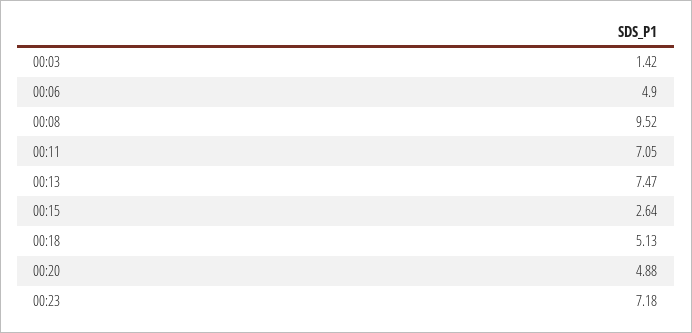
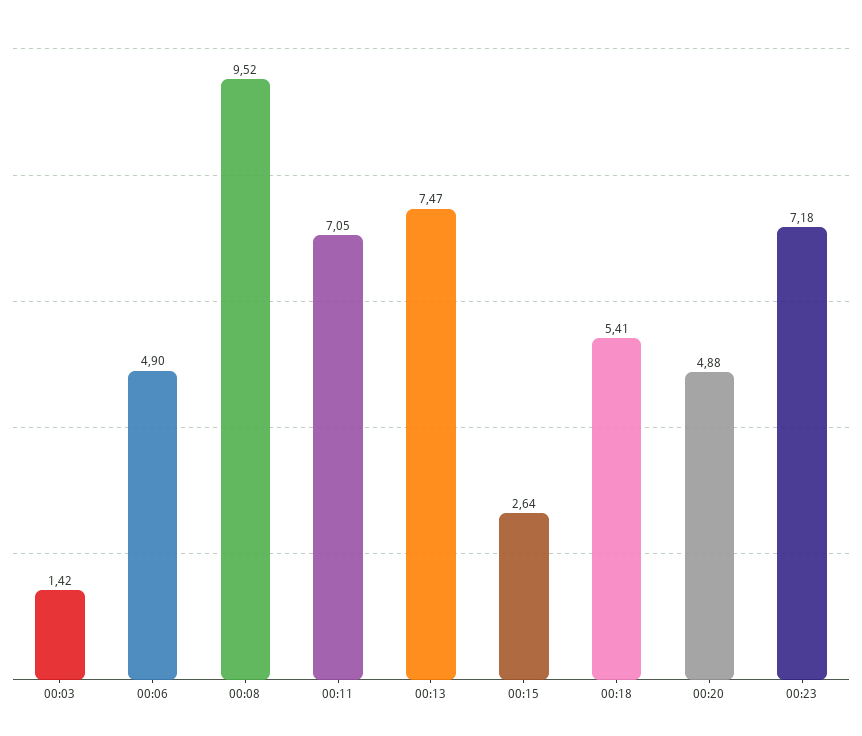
00:18: 5.13 -> 5.41

